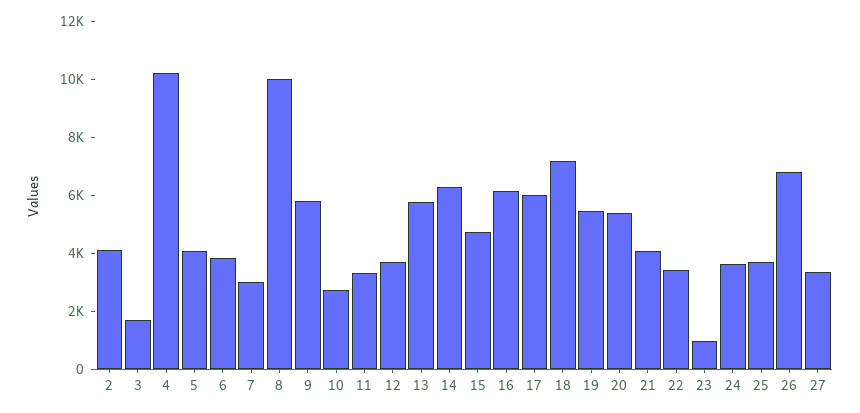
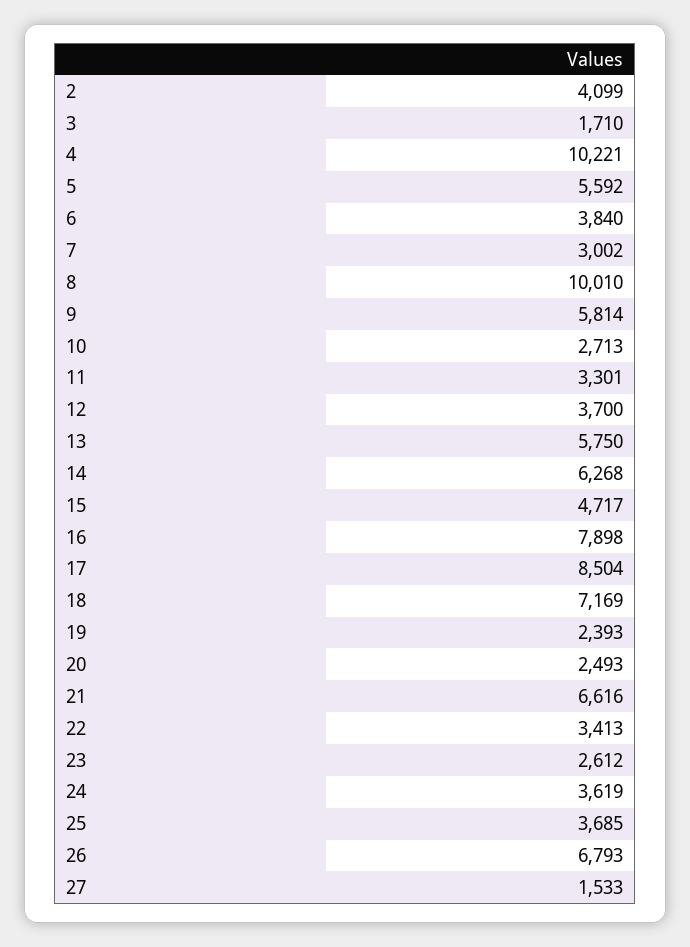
5: 4000 -> 5592
16: 6000 -> 7898
17: 6000 -> 8504
19: 5500 -> 2393
20: 5500 -> 2493
21: 4000 -> 6616
23: 1000 -> 2612
27: 3500 -> 1533

